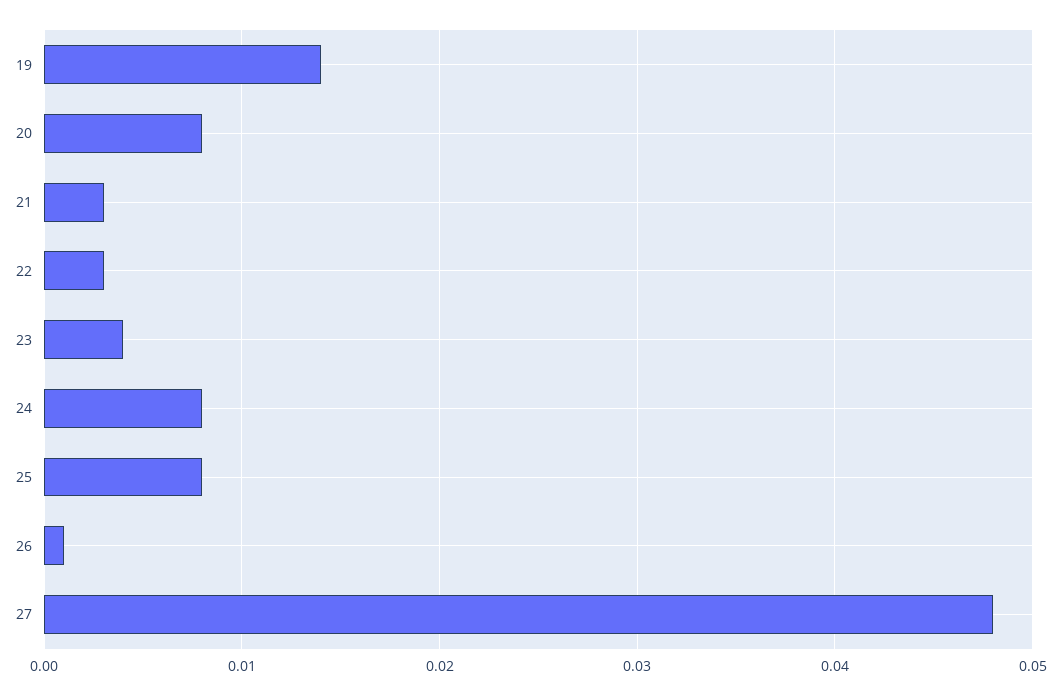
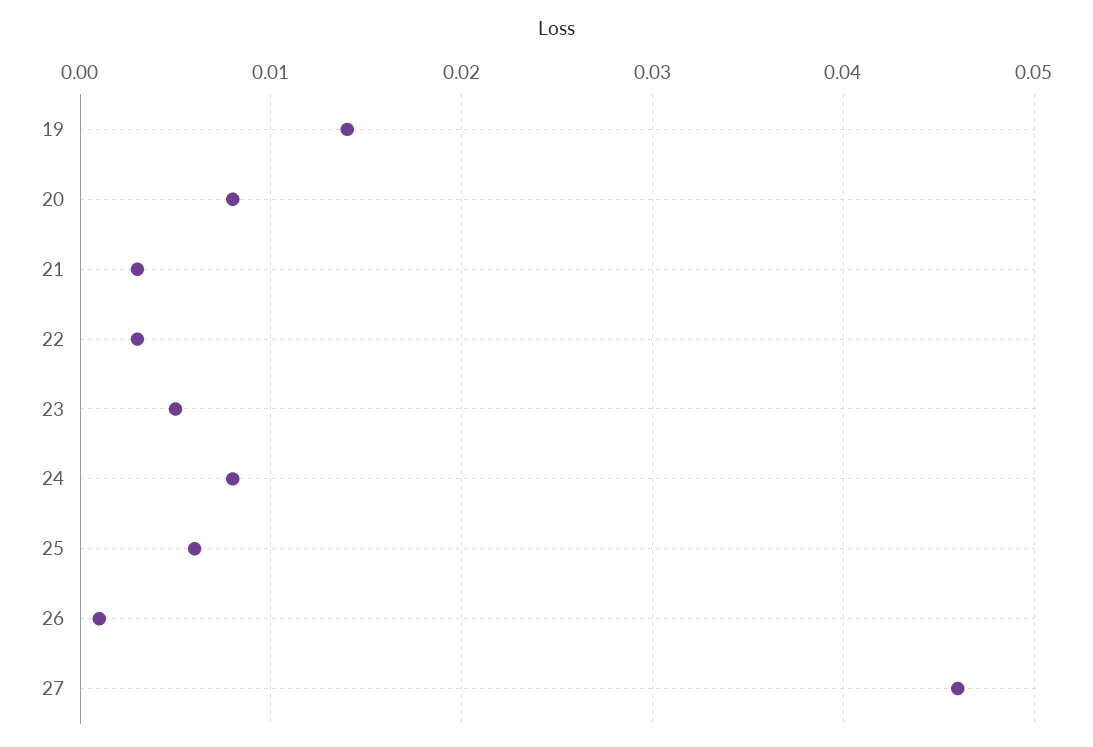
23: 0.004 -> 0.005
25: 0.008 -> 0.006
27: 0.048 -> 0.046

